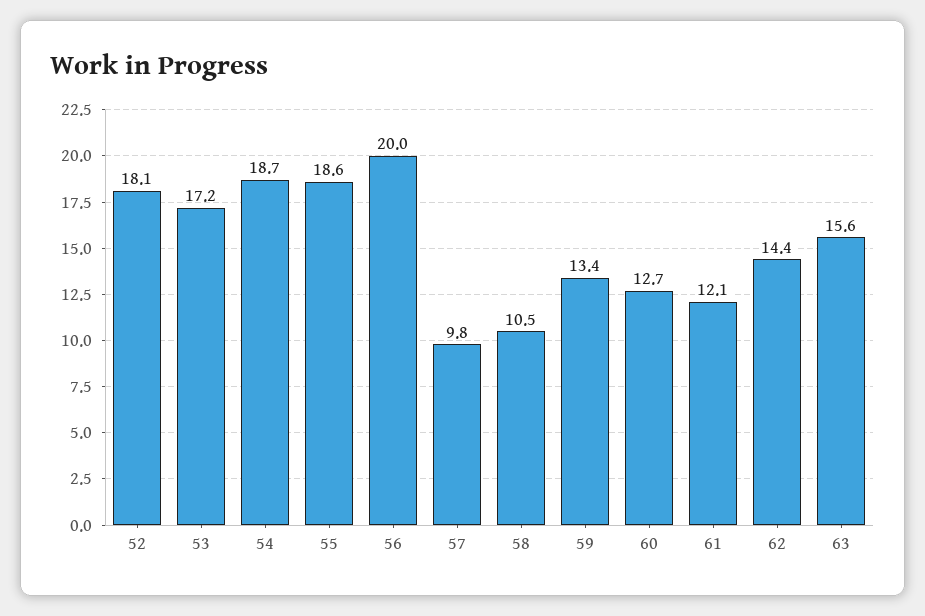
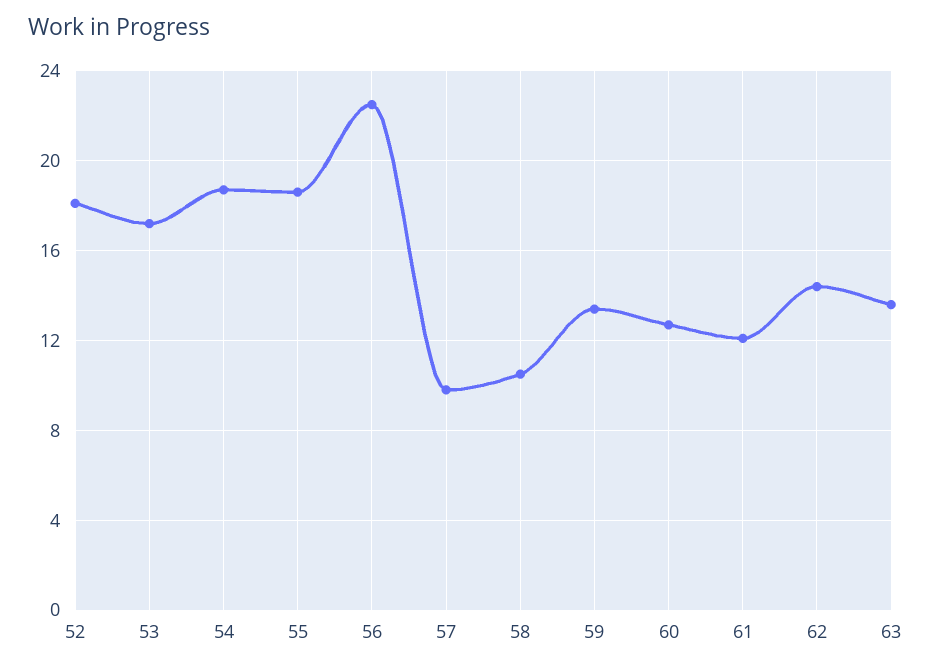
56: 20 -> 22.5
63: 15.6 -> 13.5

